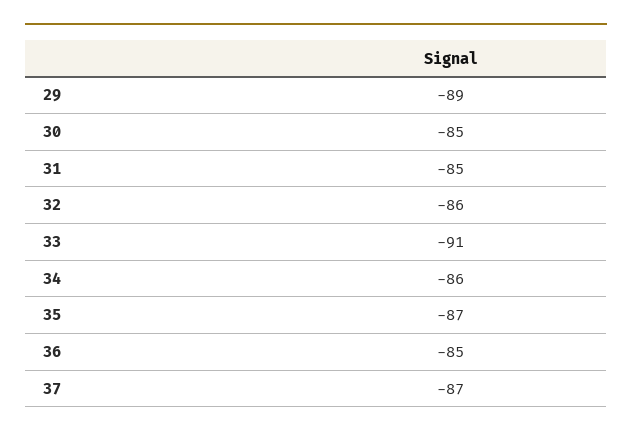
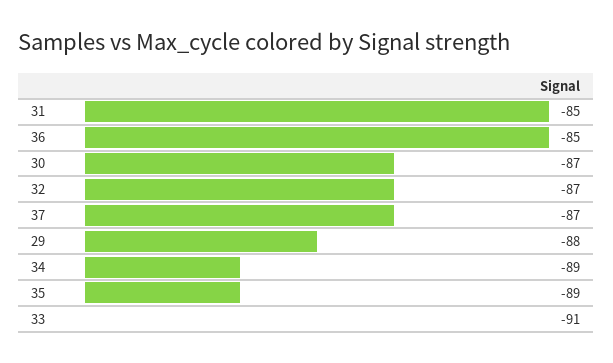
29: -89 -> -88
30: -85 -> -87
32: -86 -> -87
34: -86 -> -89
35: -87 -> -89

